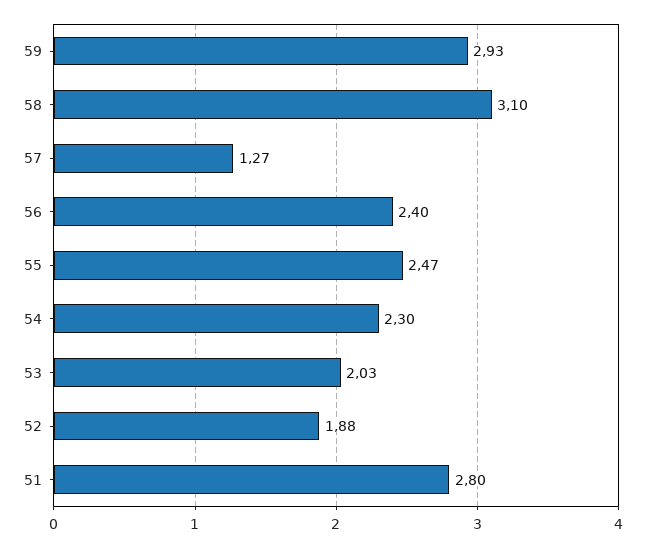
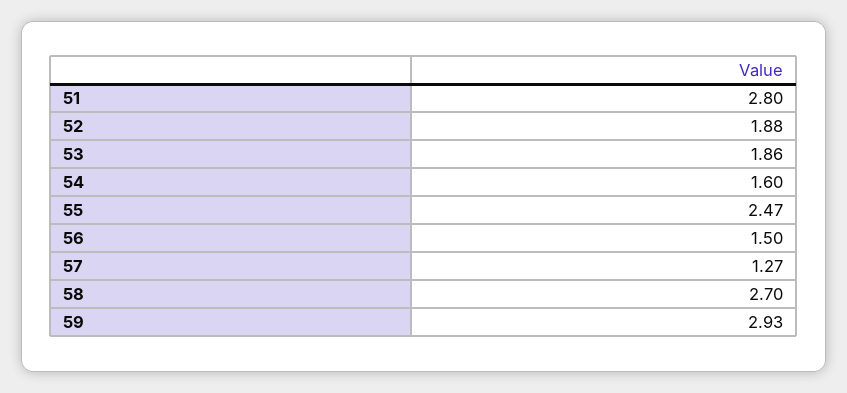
58: 3.1 -> 2.7
56: 2.4 -> 1.5
54: 2.3 -> 1.6
53: 2.03 -> 1.86

